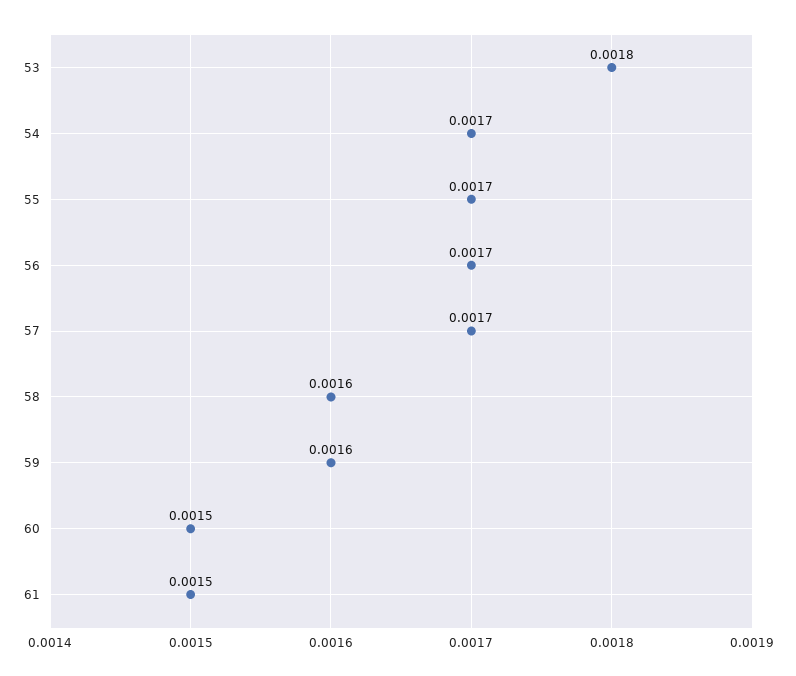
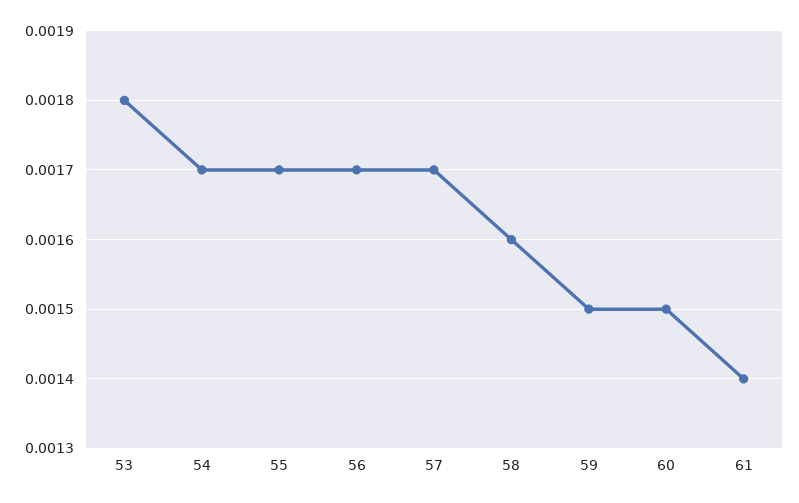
59: 0.0016 -> 0.0015
61: 0.0015 -> 0.0014

